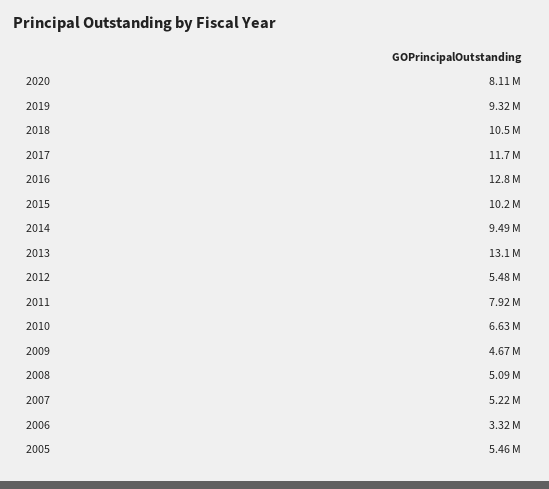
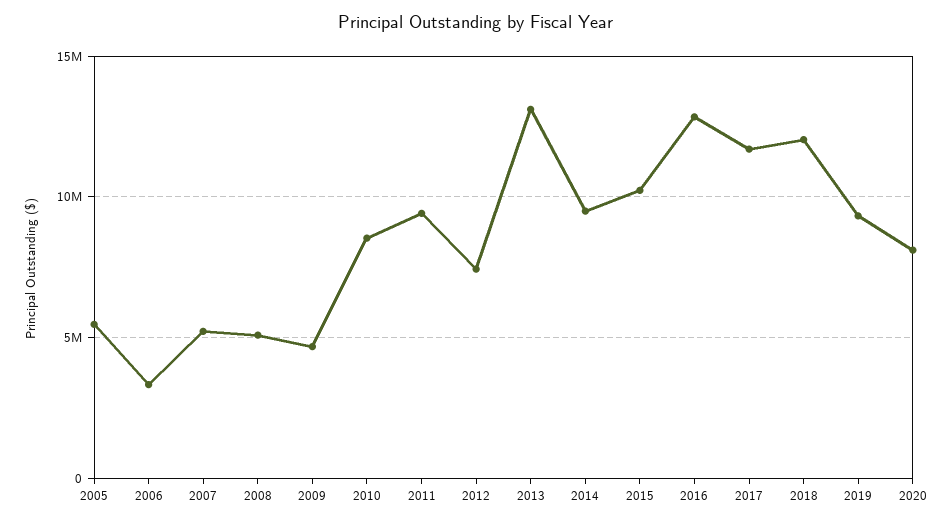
2018: 10500000 -> 12000000
2012: 5480000 -> 7500000
2011: 7920000 -> 9500000
2010: 6630000 -> 8500000

